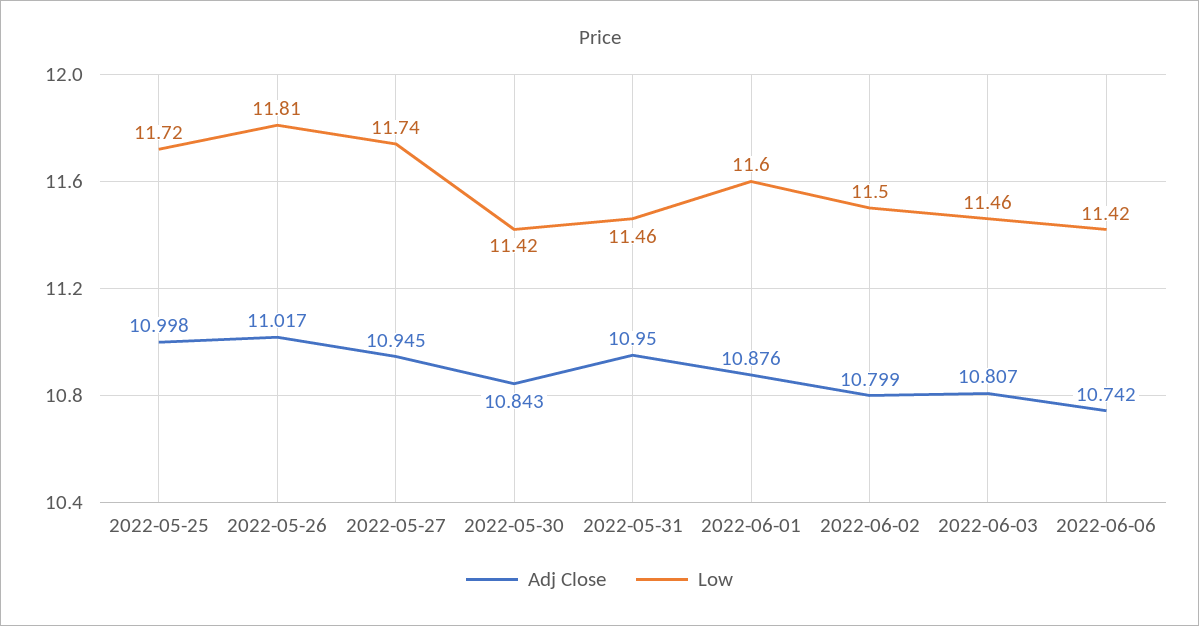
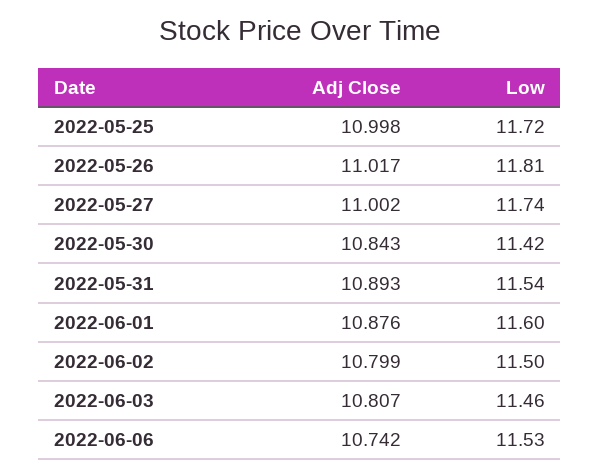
Adj Close, 2022-05-27: 10.945 -> 11.002
Adj Close, 2022-05-31: 10.95 -> 10.893
Low, 2022-05-31: 11.46 -> 11.54
Low, 2022-06-06: 11.42 -> 11.53

